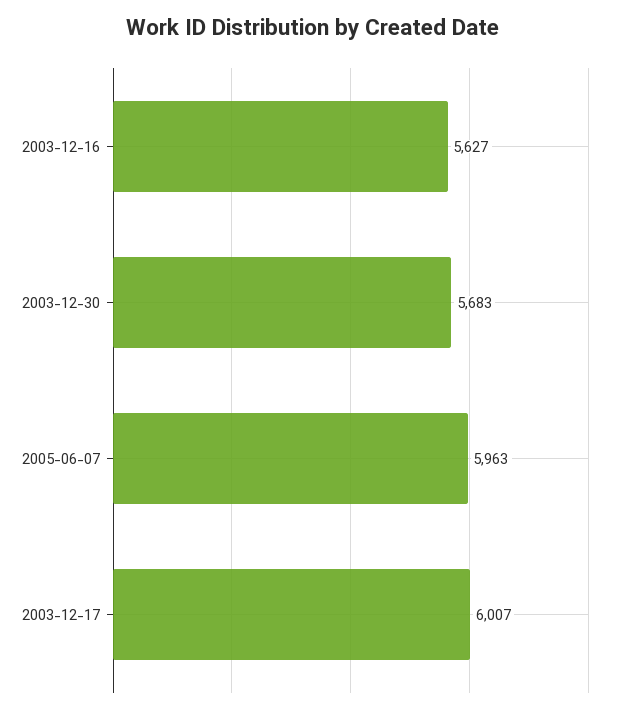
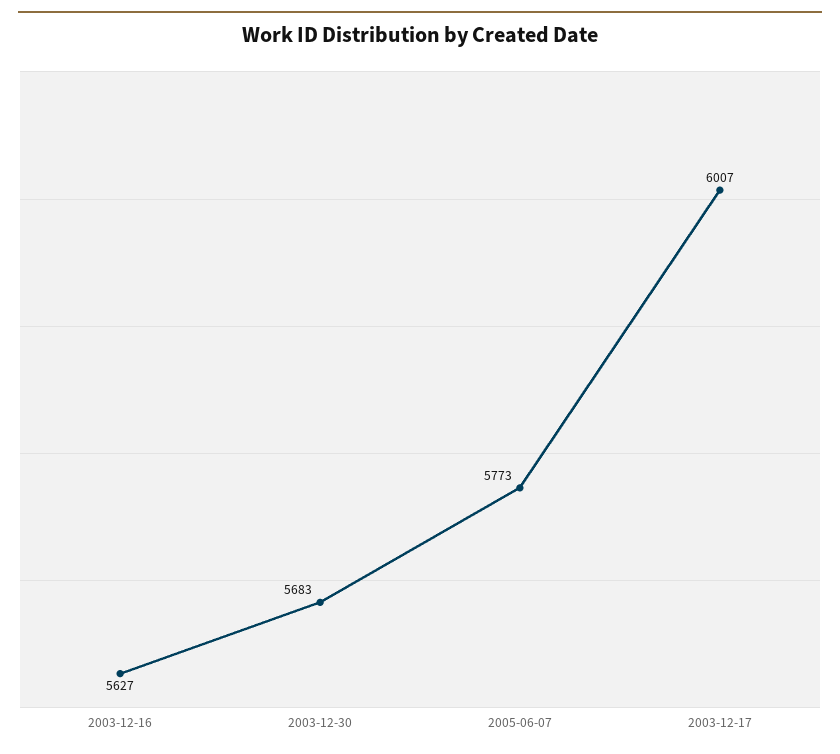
2005-06-07: 5963 -> 5773

